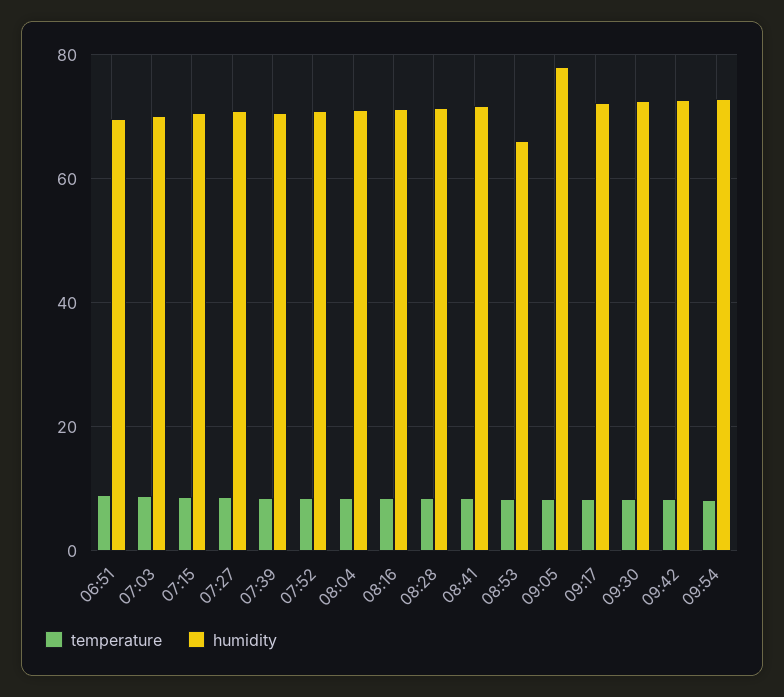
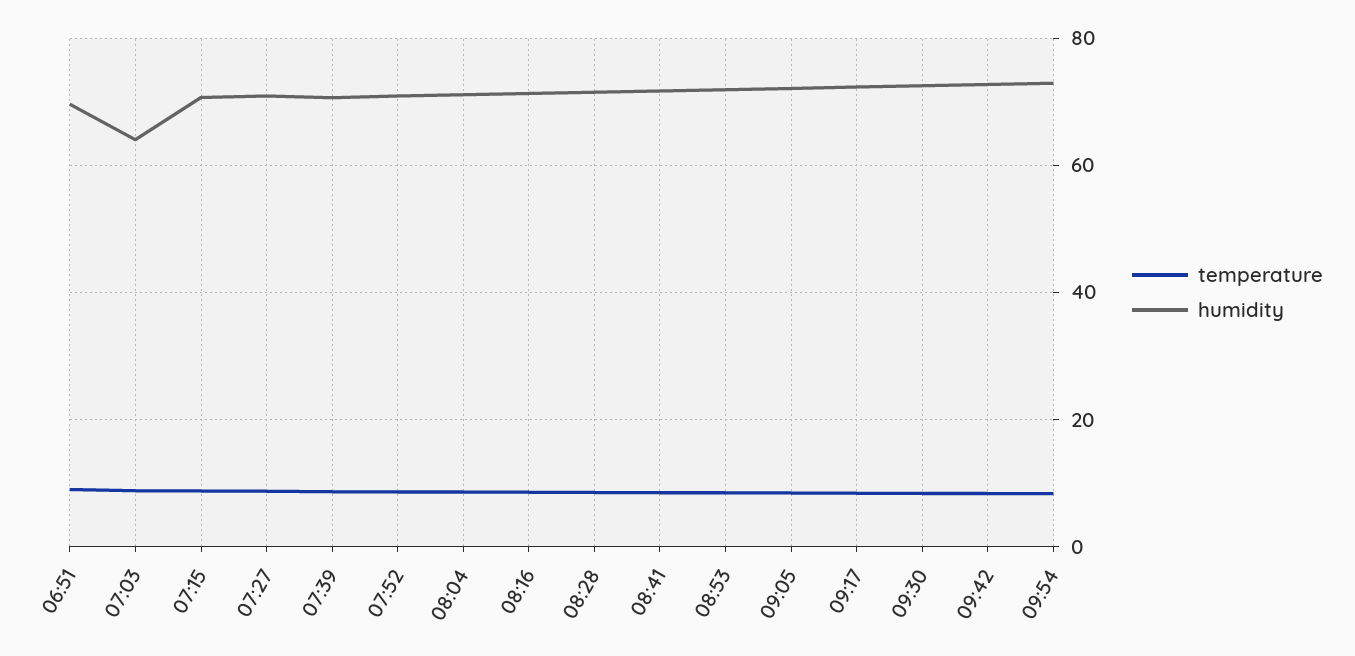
humidity, 07:03: 70 -> 64
humidity, 08:53: 66 -> 72
humidity, 09:05: 78 -> 72

